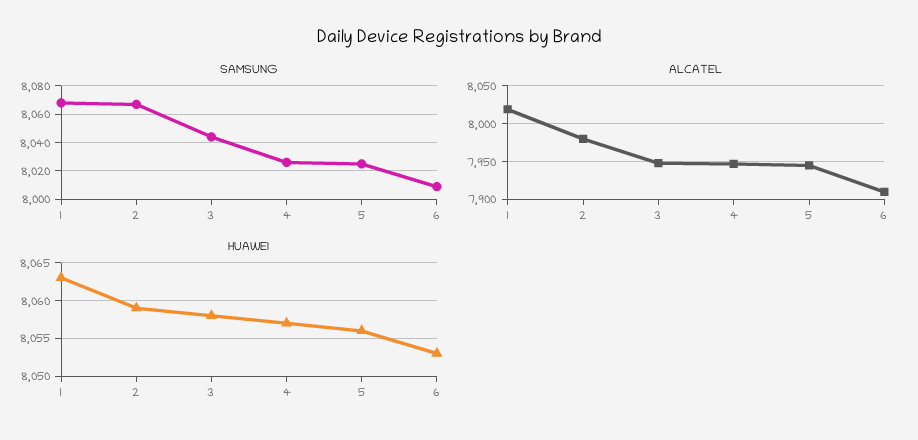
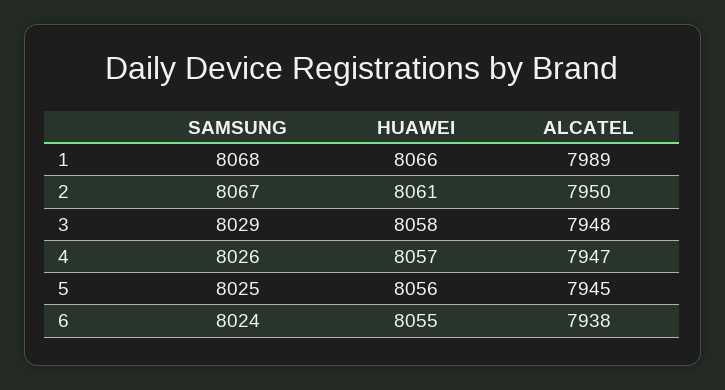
SAMSUNG, 3: 8045 -> 8029
SAMSUNG, 6: 8010 -> 8024
ALCATEL, 1: 8020 -> 7989
ALCATEL, 2: 7980 -> 7950
ALCATEL, 6: 7910 -> 7938
HUAWEI, 1: 8063 -> 8066
HUAWEI, 2: 8059 -> 8061
HUAWEI, 6: 8053 -> 8055

